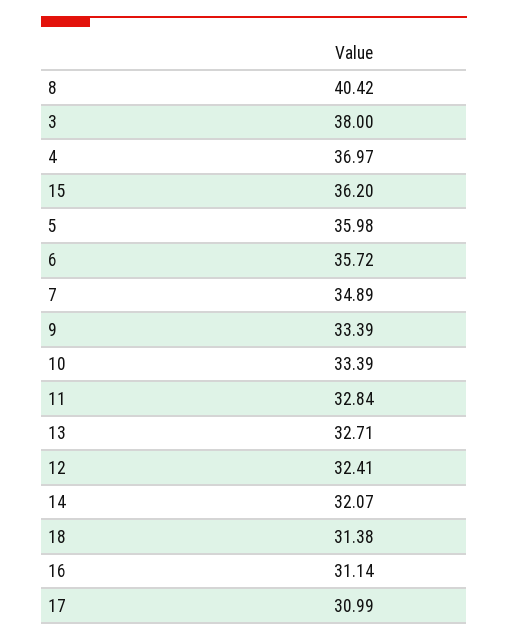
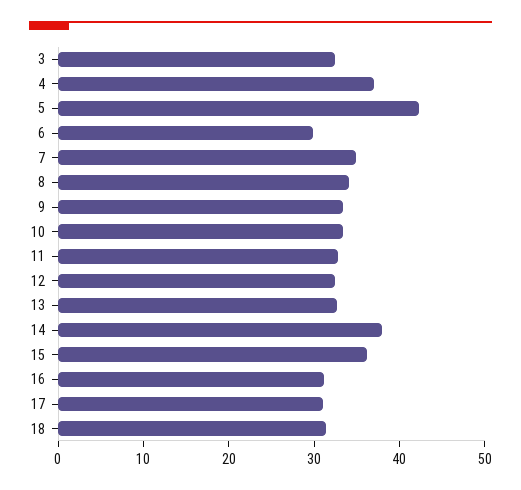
8: 40.42 -> 34
3: 38 -> 32
5: 35.98 -> 42
6: 35.72 -> 30
14: 32.07 -> 38

